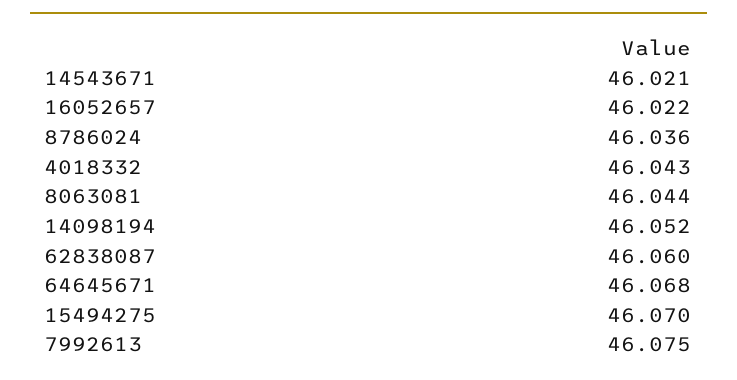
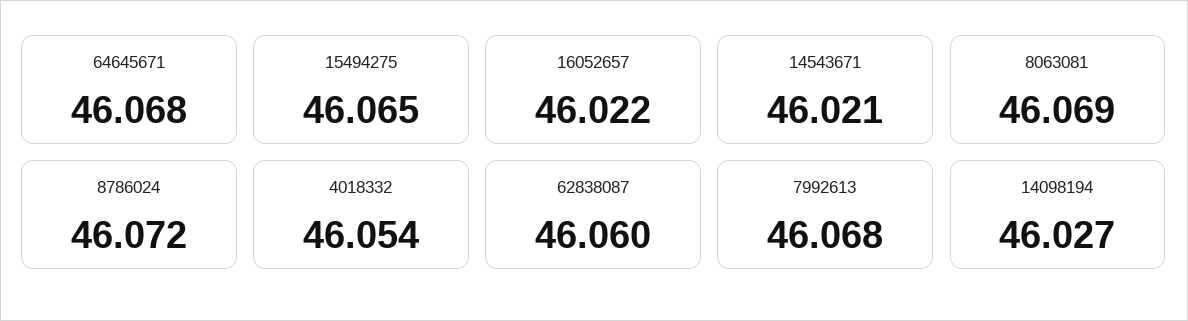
8786024: 46.036 -> 46.072
4018332: 46.043 -> 46.054
8063081: 46.044 -> 46.069
14098194: 46.052 -> 46.027
15494275: 46.07 -> 46.065
7992613: 46.075 -> 46.068

